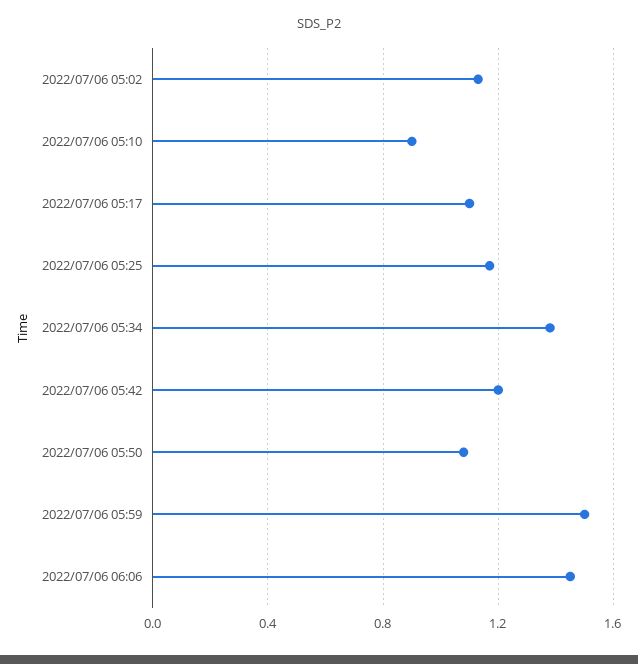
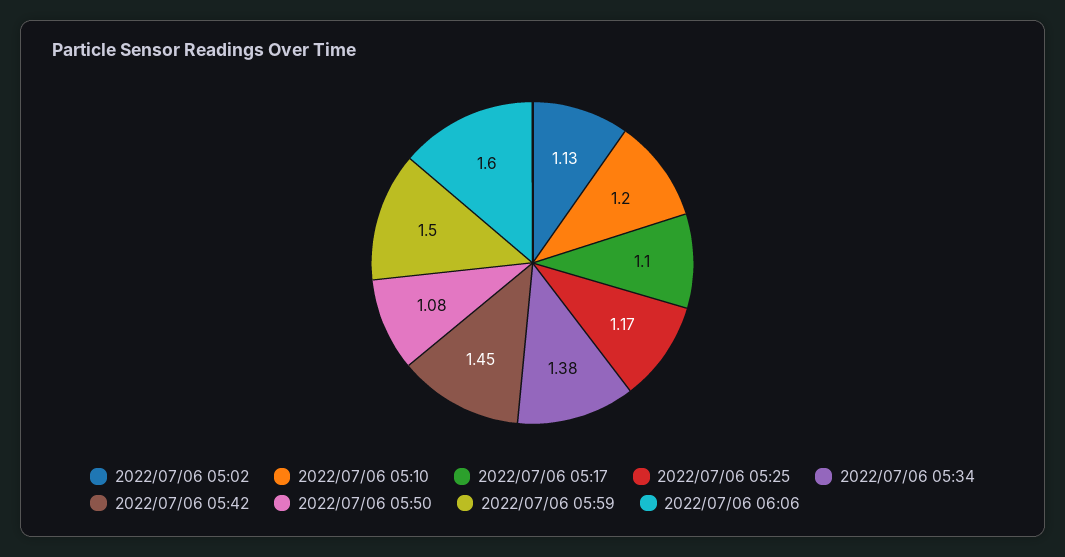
2022/07/06 05:10: 0.9 -> 1.2
2022/07/06 05:42: 1.2 -> 1.45
2022/07/06 06:06: 1.45 -> 1.6

